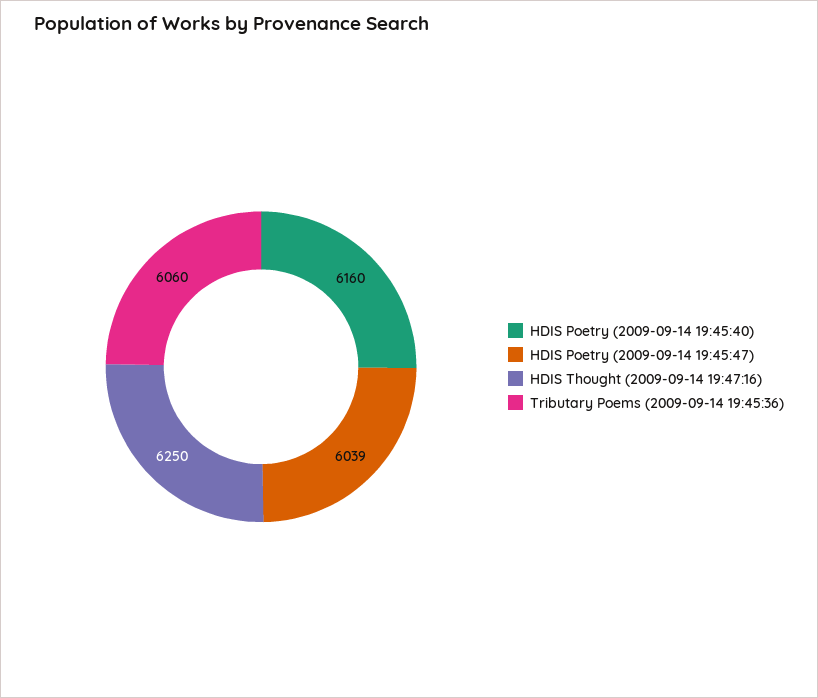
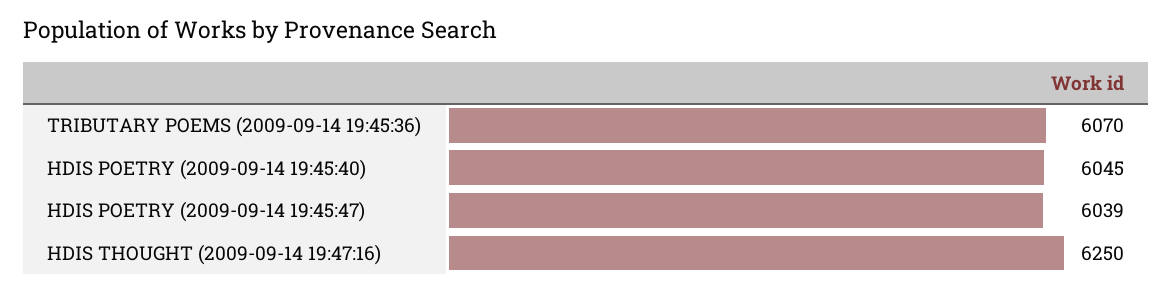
HDIS Poetry (2009-09-14 19:45:40): 6160 -> 6045
Tributary Poems (2009-09-14 19:45:36): 6060 -> 6070

